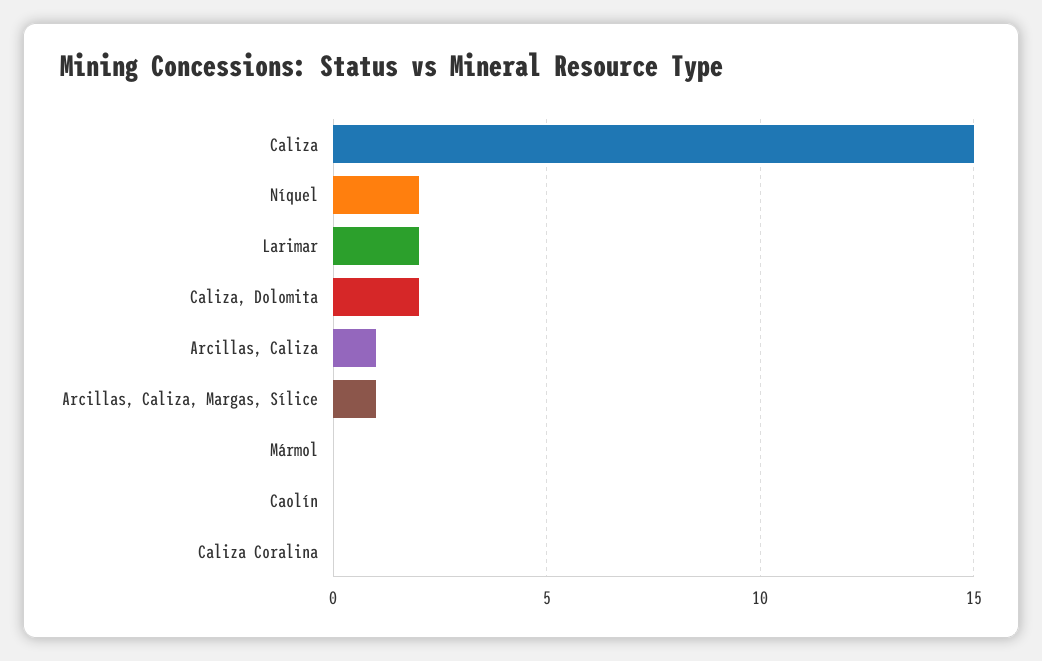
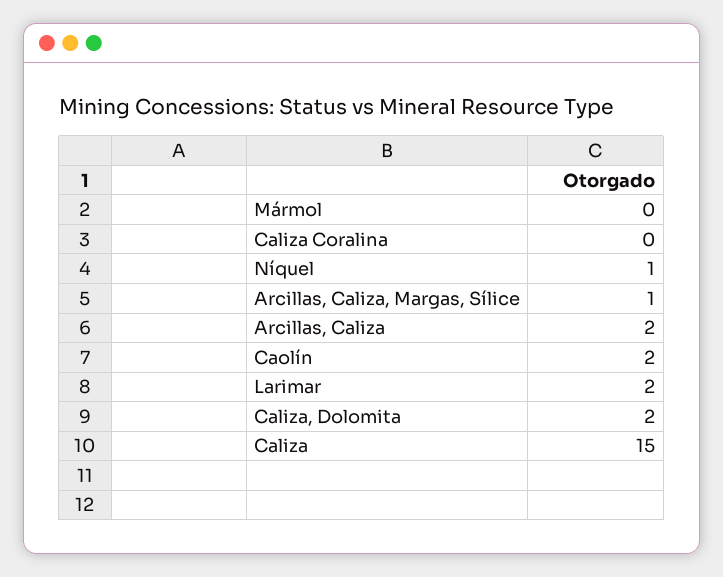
Níquel: 2 -> 1
Arcillas, Caliza: 1 -> 2
Caolín: 0 -> 2

